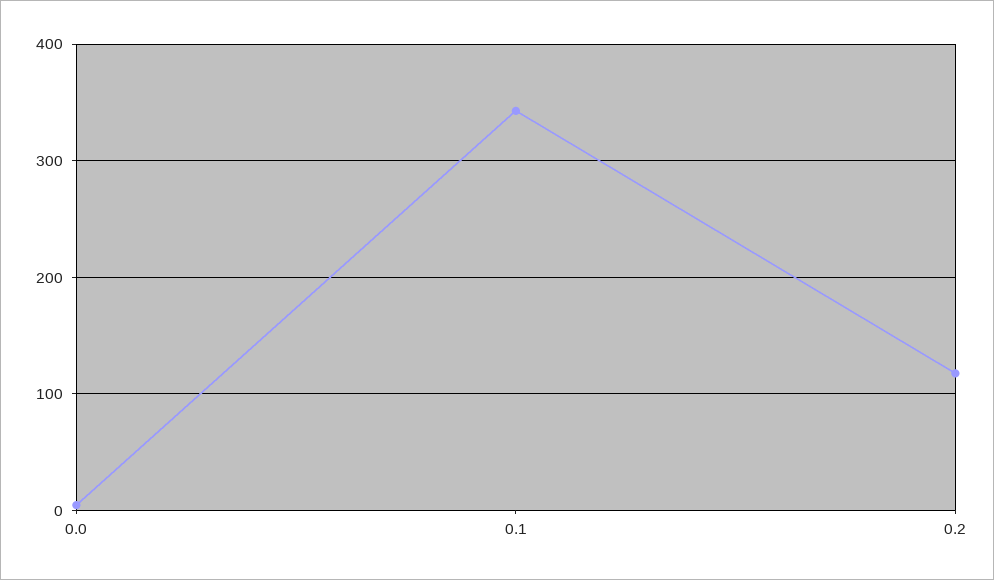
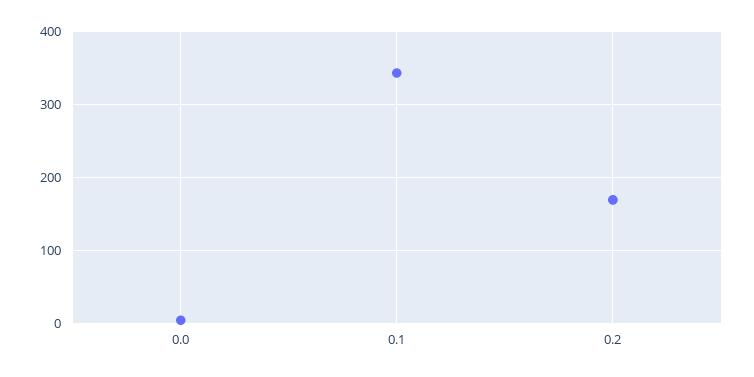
0.2: 120 -> 170

